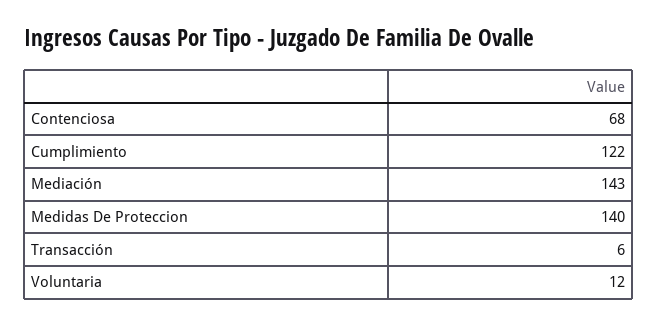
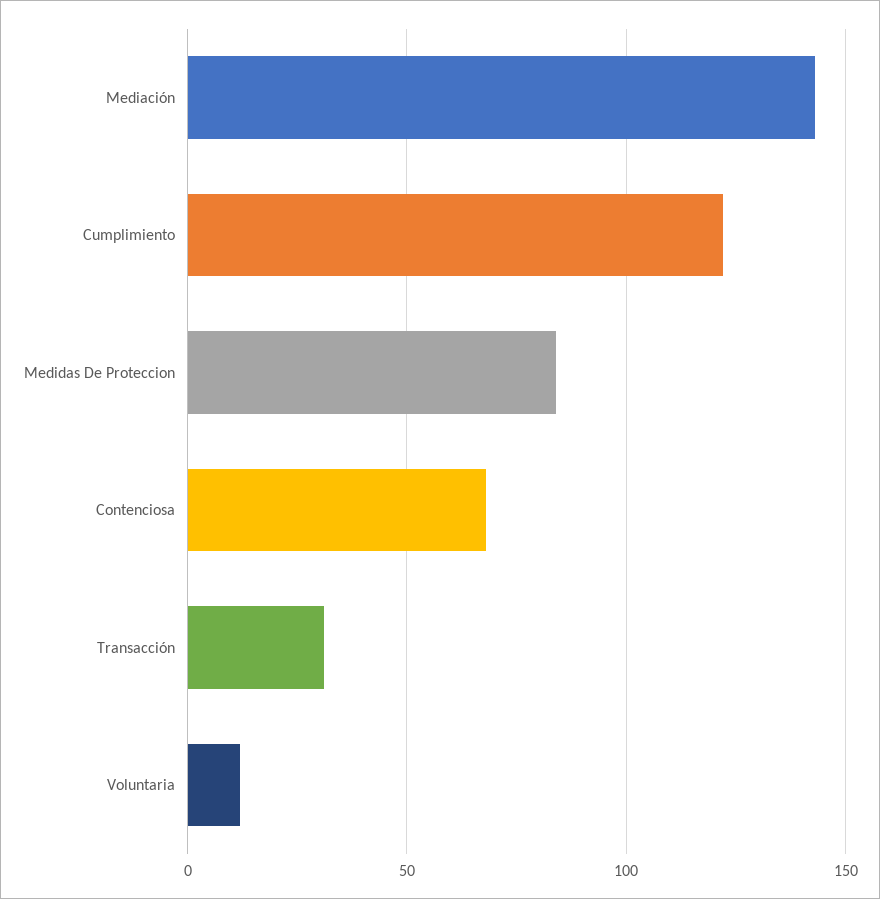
Medidas De Proteccion: 140 -> 85
Transacción: 6 -> 30

